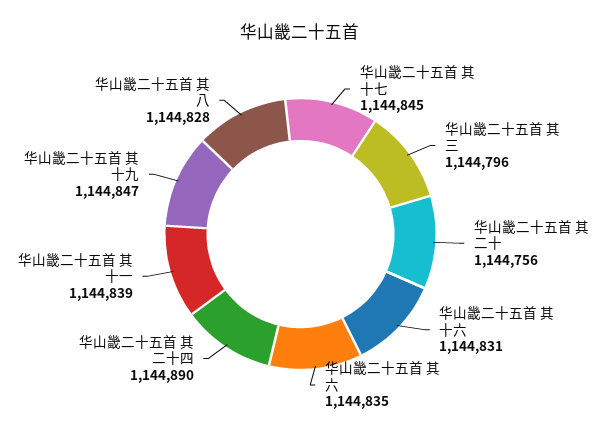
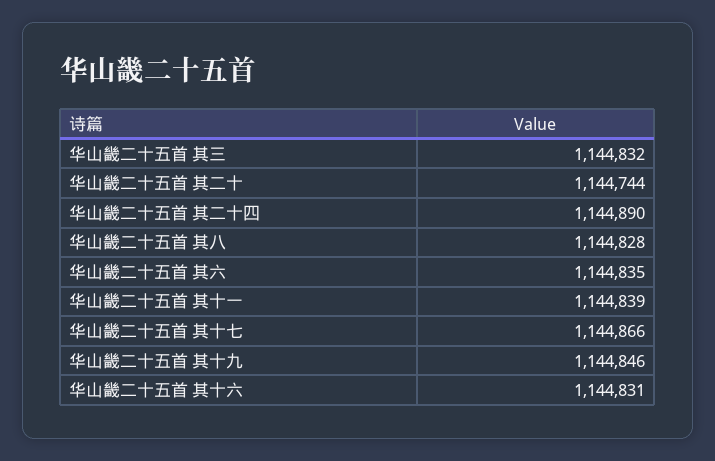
华山畿二十五首 其十七: 1144845 -> 1144866
华山畿二十五首 其三: 1144796 -> 1144832
华山畿二十五首 其二十: 1144756 -> 1144744
华山畿二十五首 其十九: 1144847 -> 1144846

